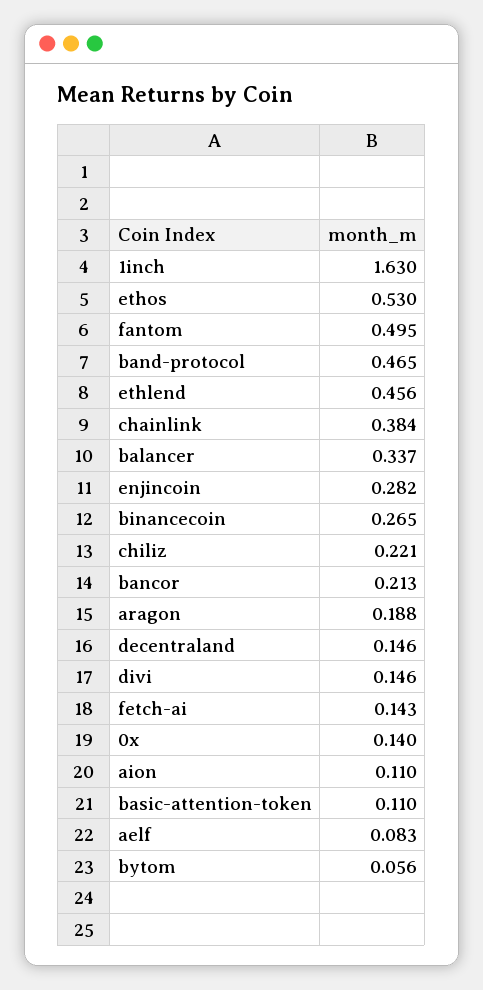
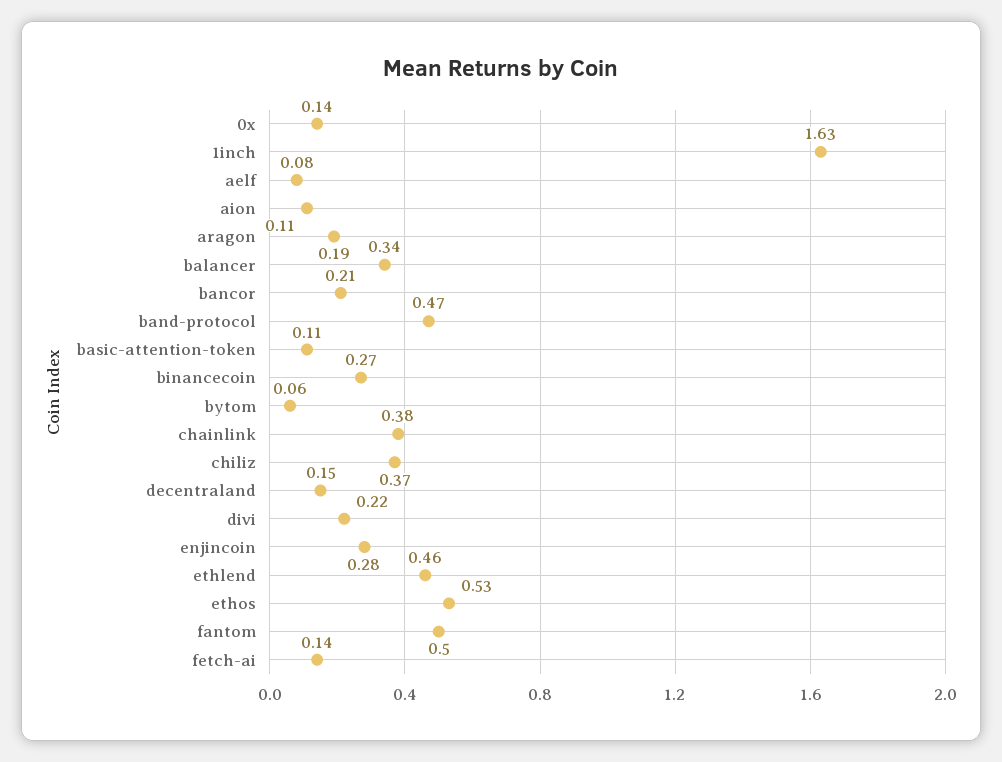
chiliz: 0.221 -> 0.37
divi: 0.146 -> 0.22

